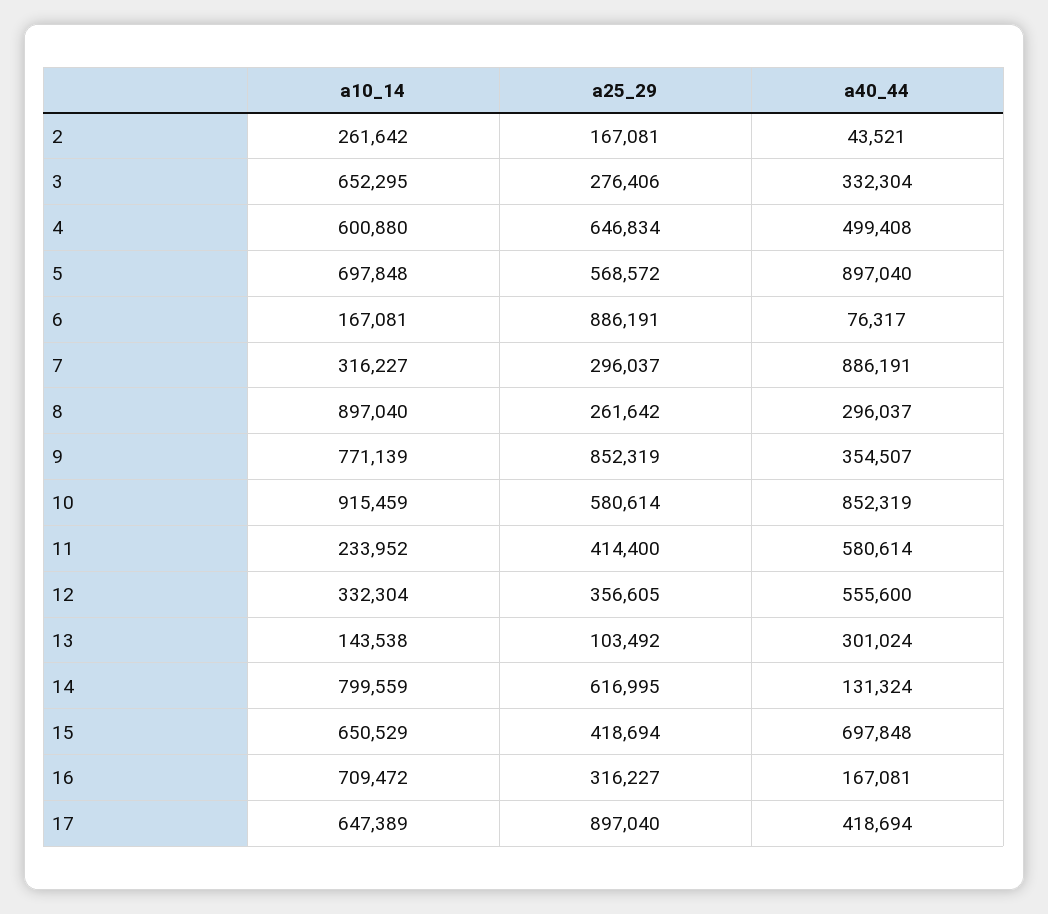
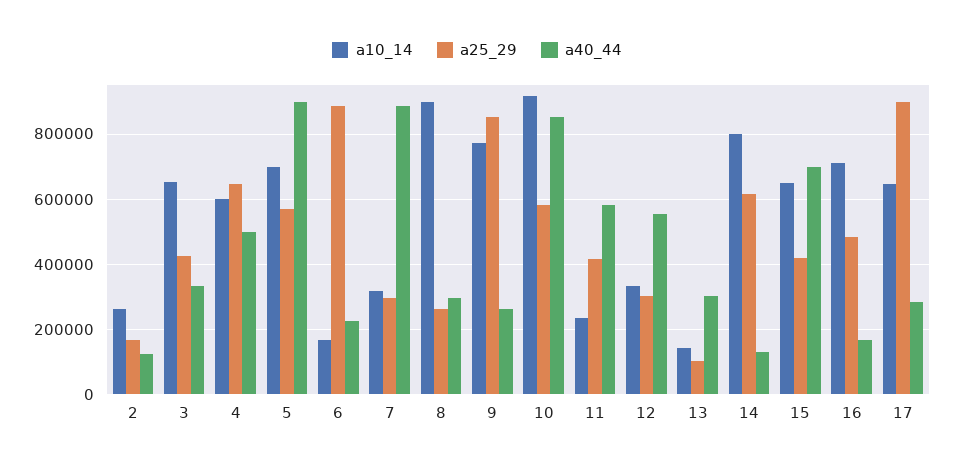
a40_44, 2: 43521 -> 120000
a25_29, 3: 276406 -> 420000
a40_44, 6: 76317 -> 220000
a40_44, 9: 354507 -> 260000
a25_29, 12: 356605 -> 300000
a25_29, 16: 316227 -> 480000
a40_44, 17: 418694 -> 280000

